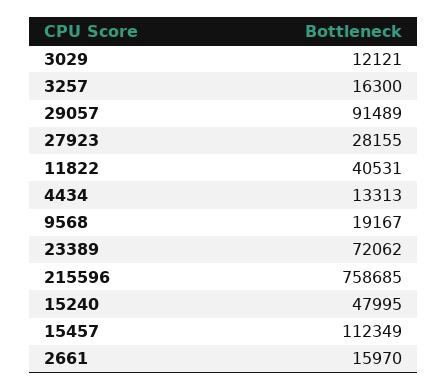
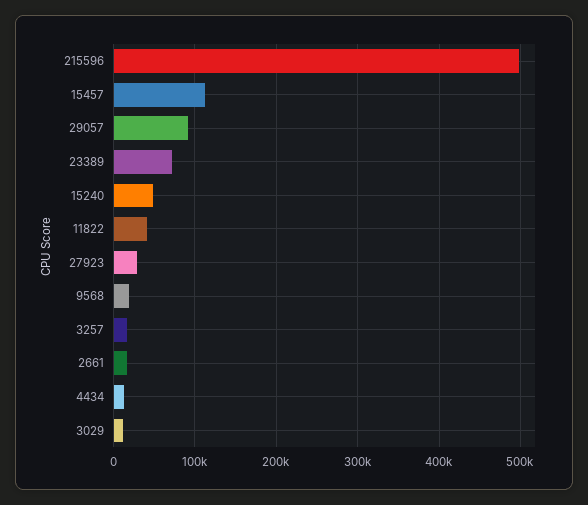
215596: 758685 -> 500000

